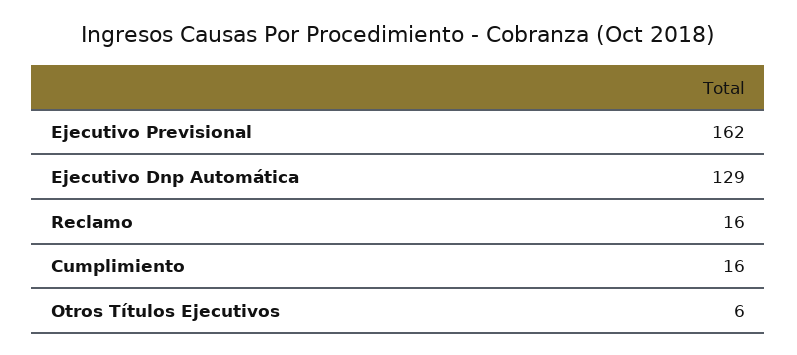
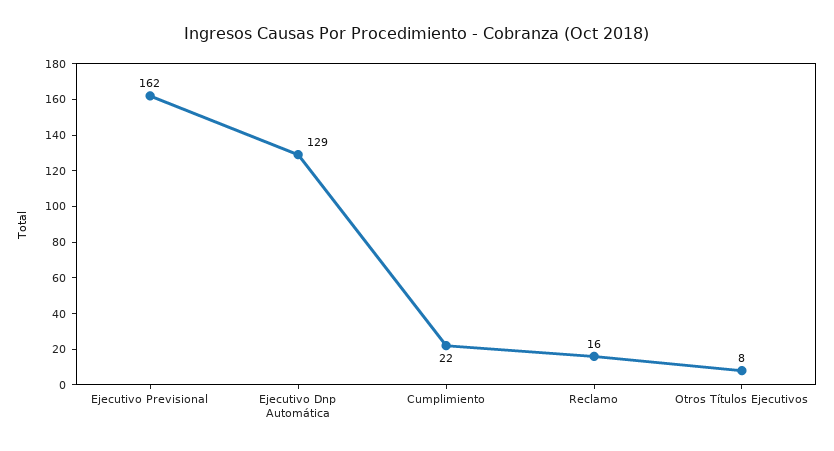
Cumplimiento: 16 -> 22
Otros Títulos Ejecutivos: 6 -> 8

